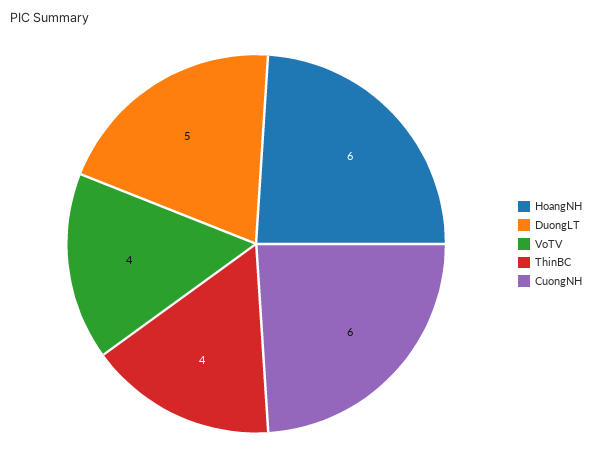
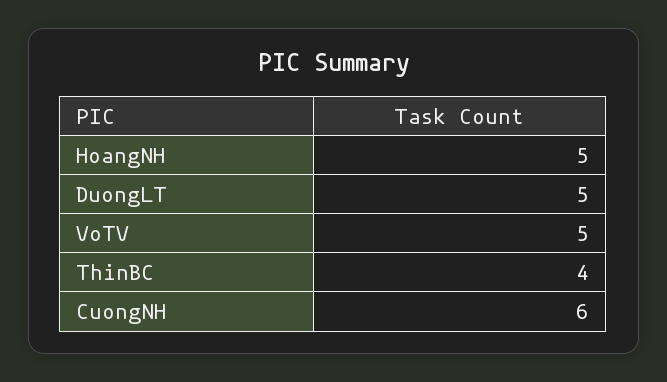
HoangNH: 6 -> 5
VoTV: 4 -> 5

